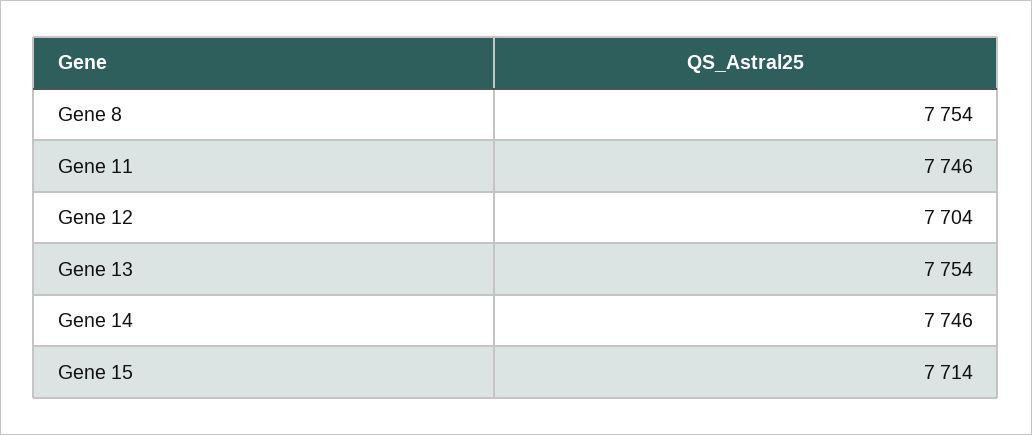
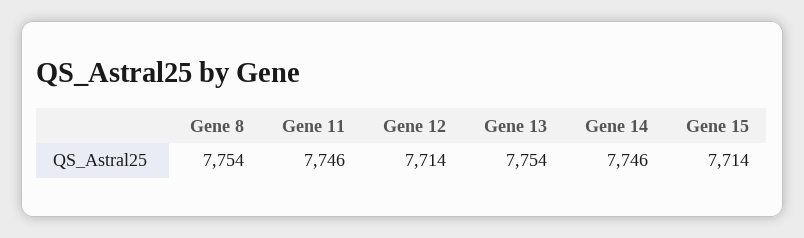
Gene 12: 7704 -> 7714

